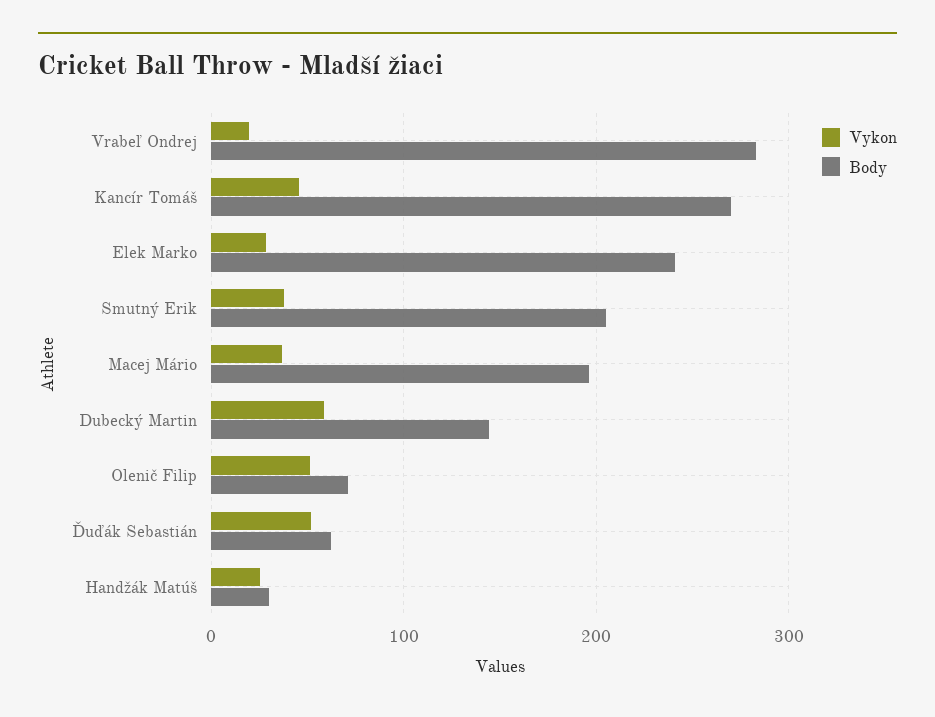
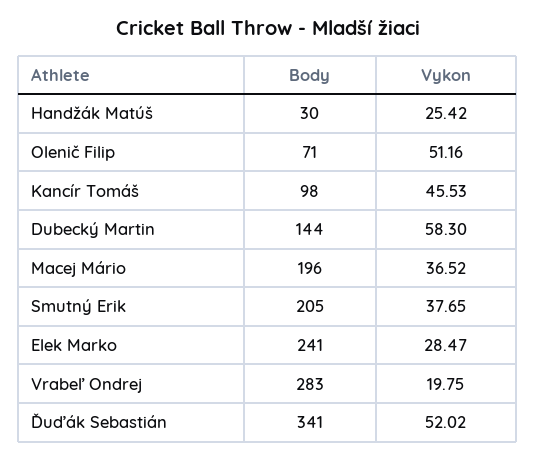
Body, Kancír Tomáš: 270 -> 98
Body, Ďuďák Sebastián: 60 -> 341

